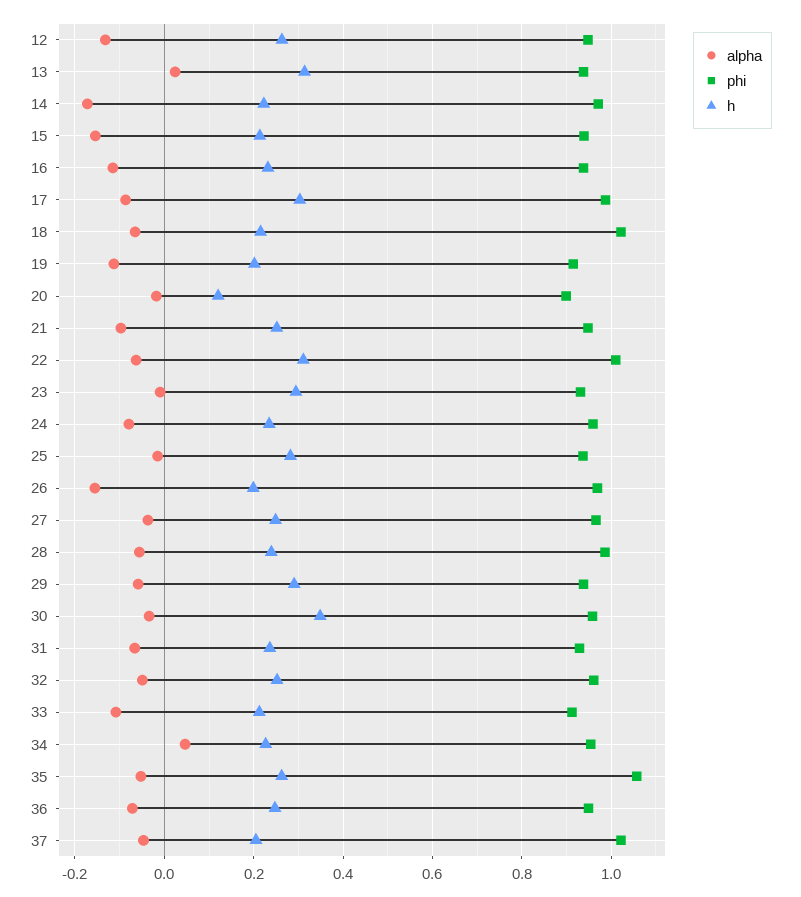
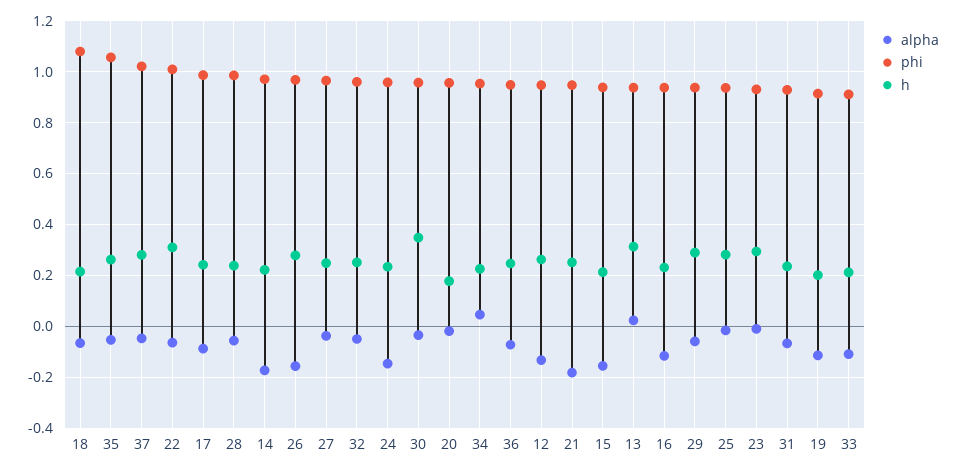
h, 17: 0.3 -> 0.25
phi, 18: 1.02 -> 1.075
phi, 20: 0.9 -> 0.95
h, 20: 0.12 -> 0.175
alpha, 21: -0.1 -> -0.175
alpha, 24: -0.08 -> -0.15
h, 26: 0.2 -> 0.275
h, 37: 0.2 -> 0.275

